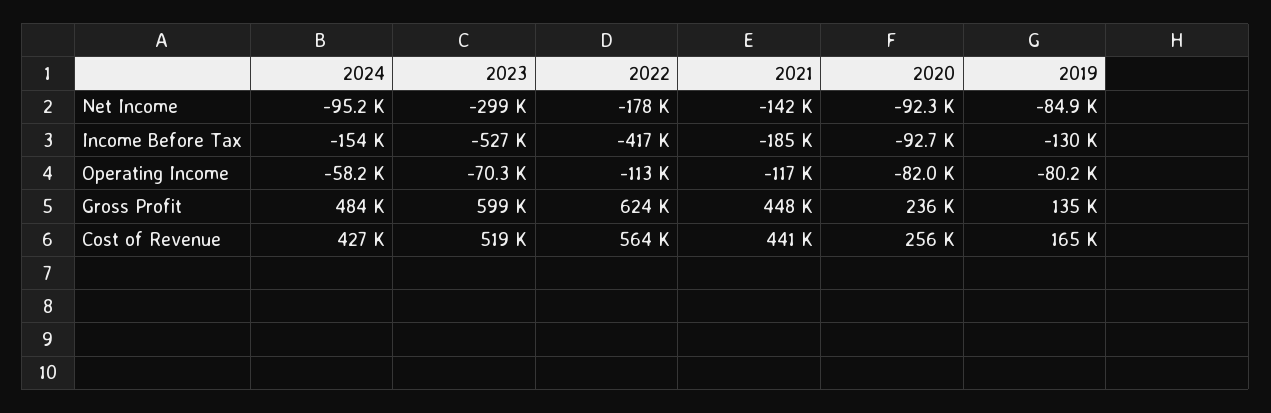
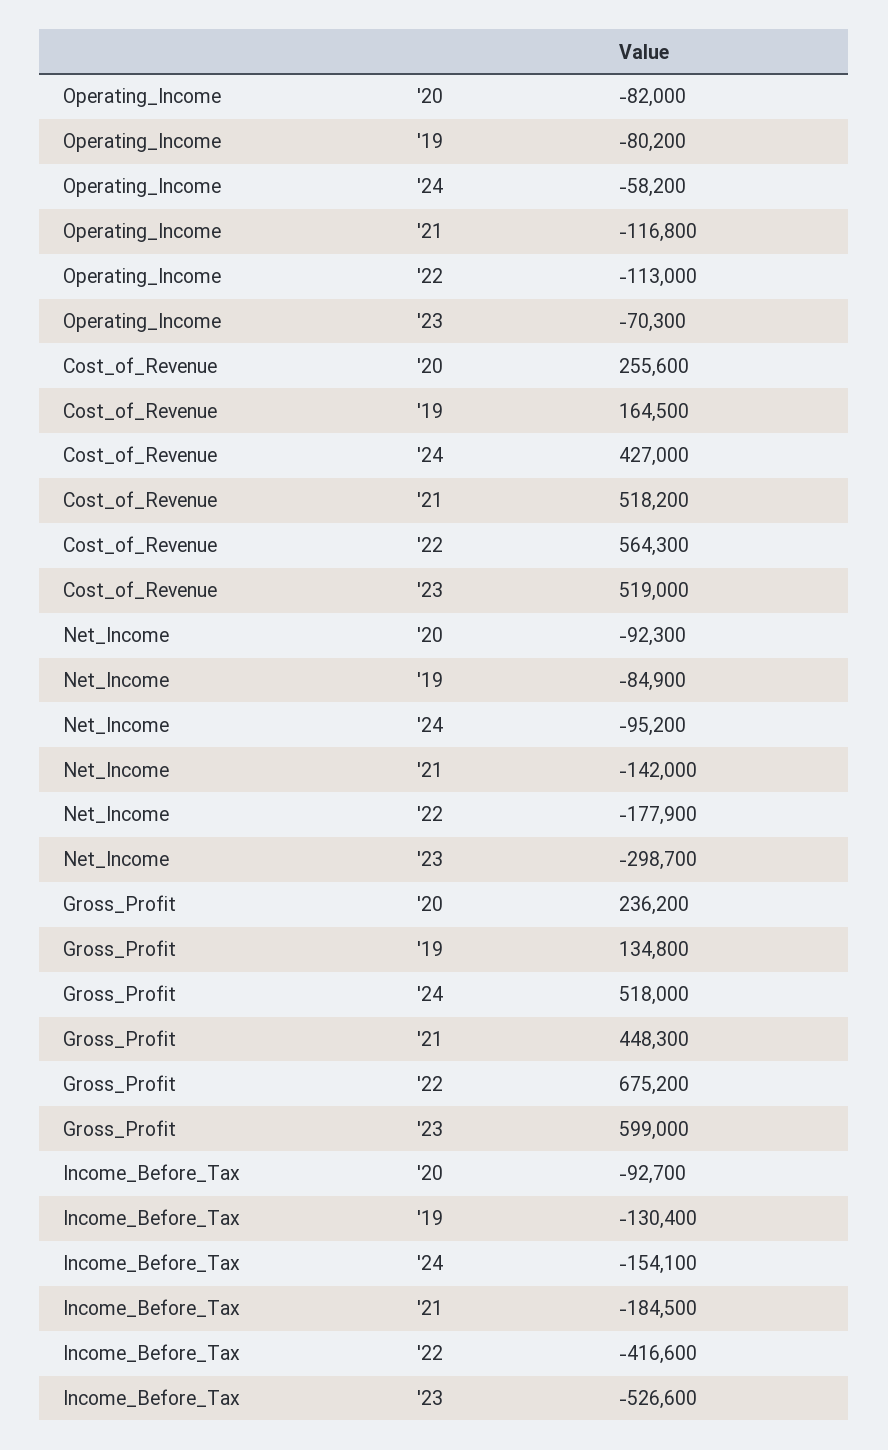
2024, Gross Profit: 484000 -> 518000
2022, Gross Profit: 624000 -> 675200
2021, Cost of Revenue: 441000 -> 518200

